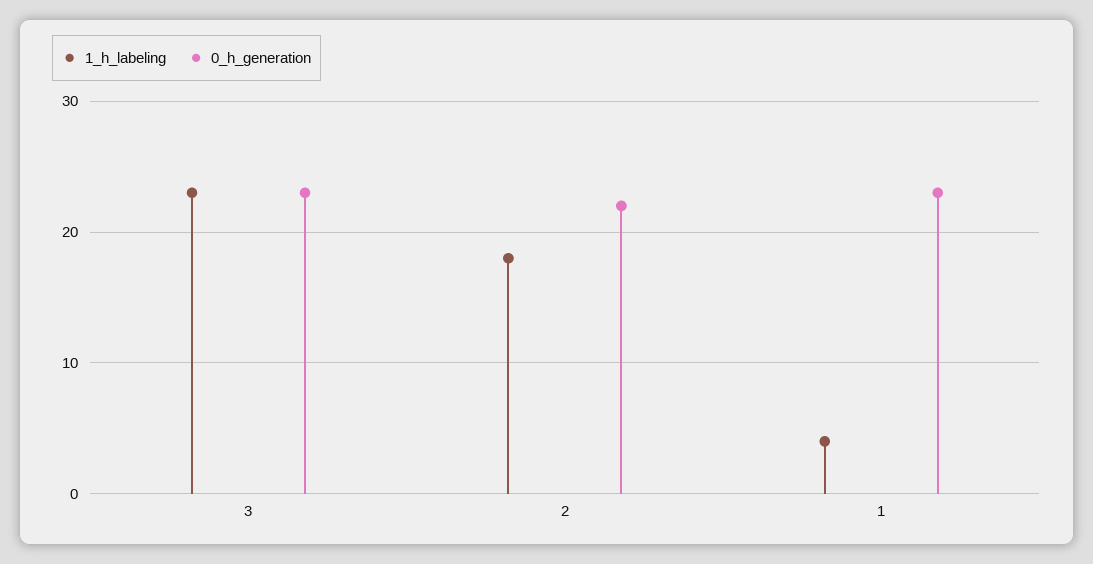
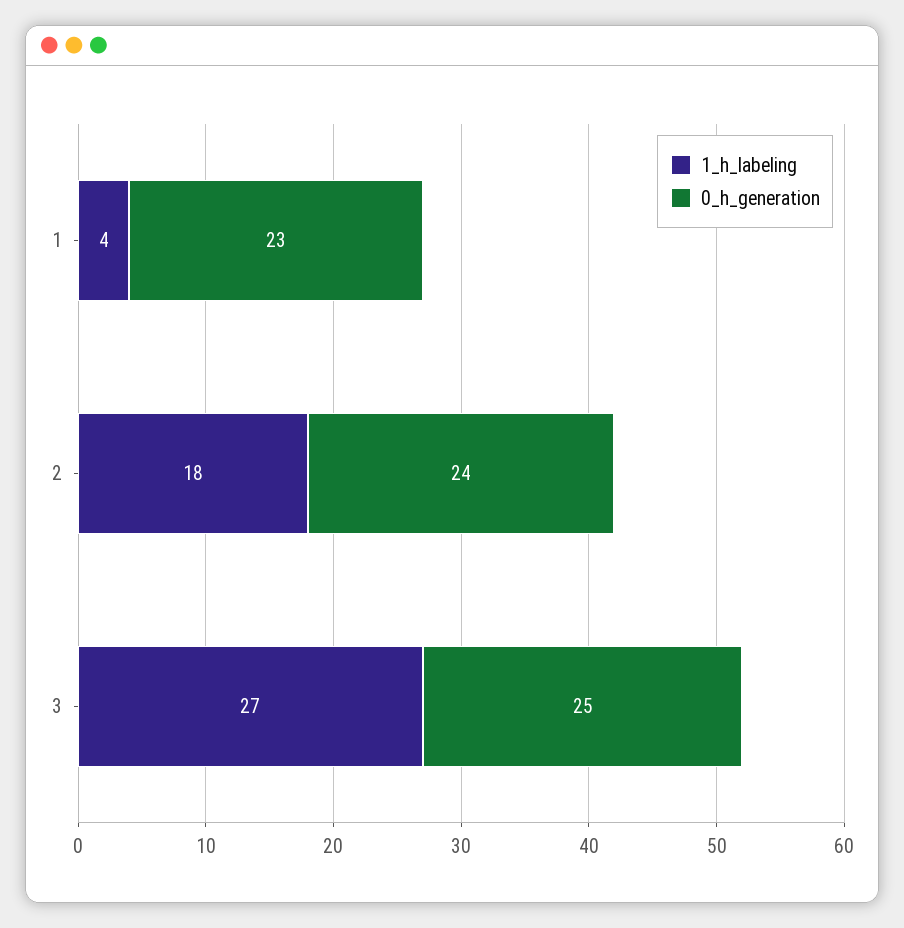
1_h_labeling, 3: 23 -> 27
0_h_generation, 3: 23 -> 25
0_h_generation, 2: 22 -> 24

